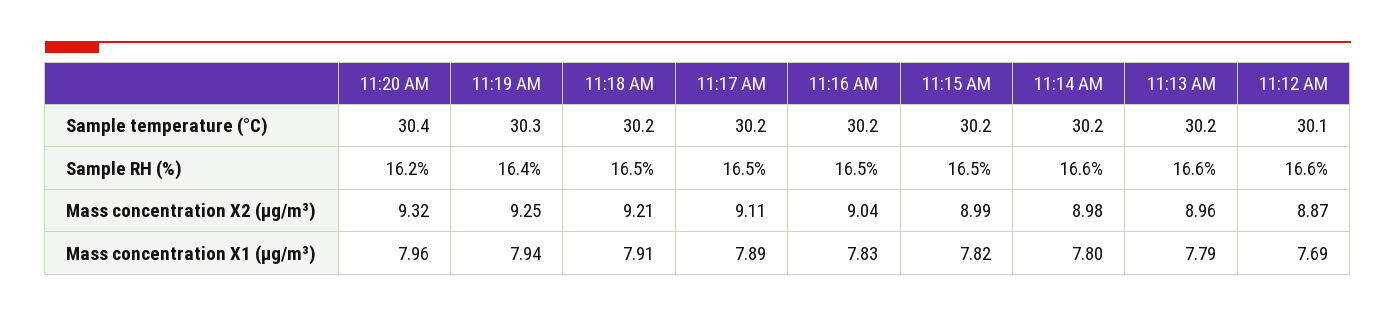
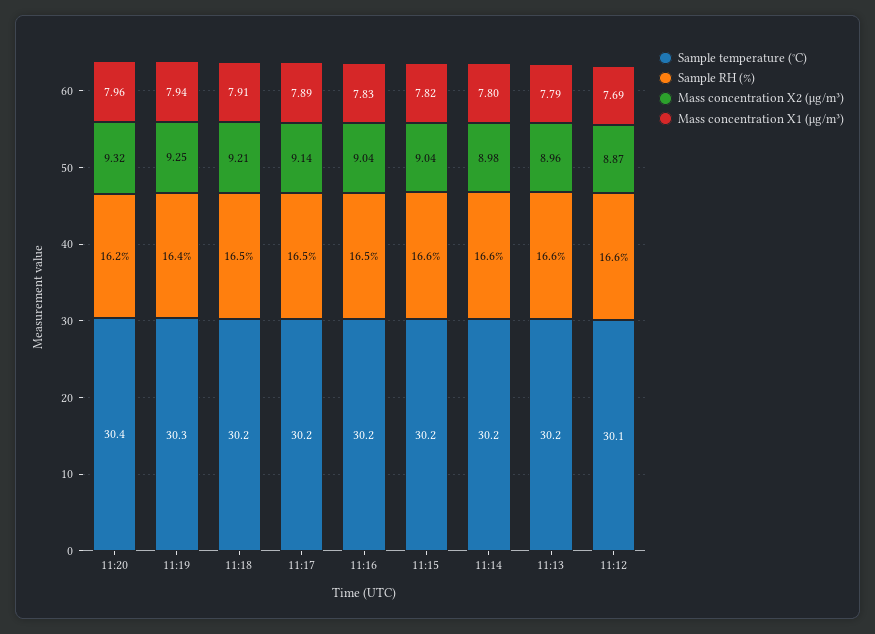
Sample RH (%), 11:15 AM: 16.5 -> 16.6
Mass concentration X2 (μg/m³), 11:17 AM: 9.11 -> 9.14
Mass concentration X2 (μg/m³), 11:15 AM: 8.99 -> 9.04

